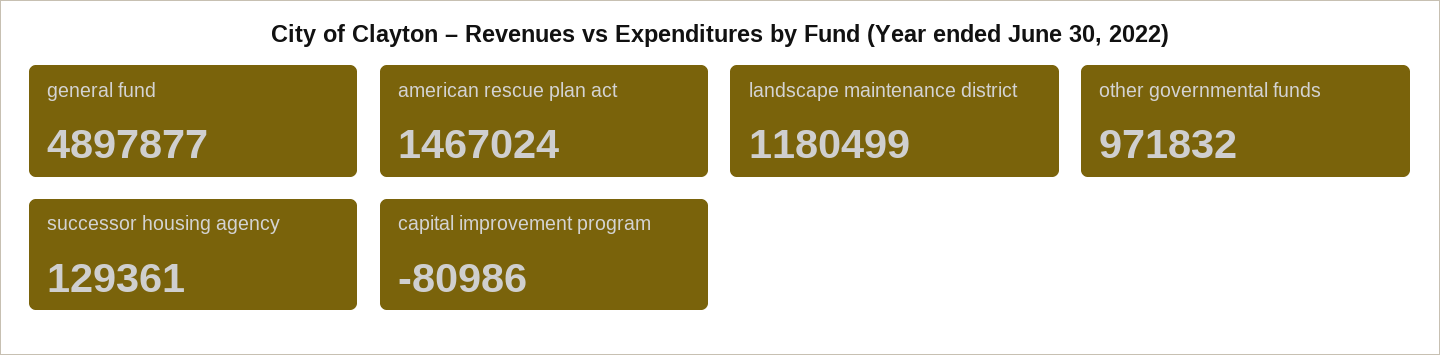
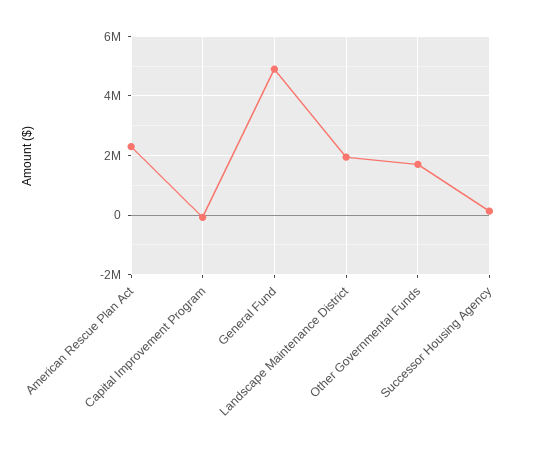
american rescue plan act: 1467024 -> 2250000
landscape maintenance district: 1180499 -> 2000000
other governmental funds: 971832 -> 1750000

